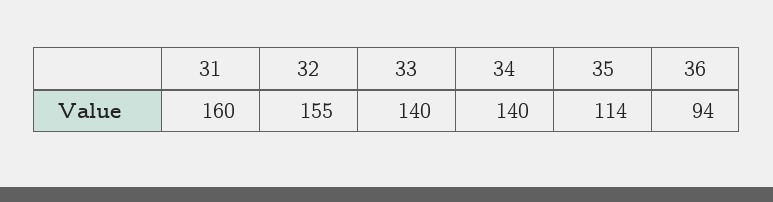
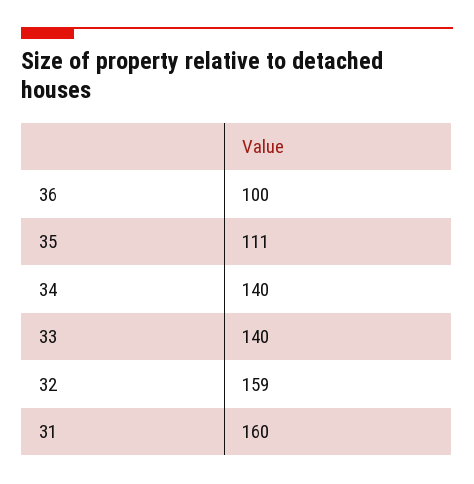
32: 155 -> 159
35: 114 -> 111
36: 94 -> 100

